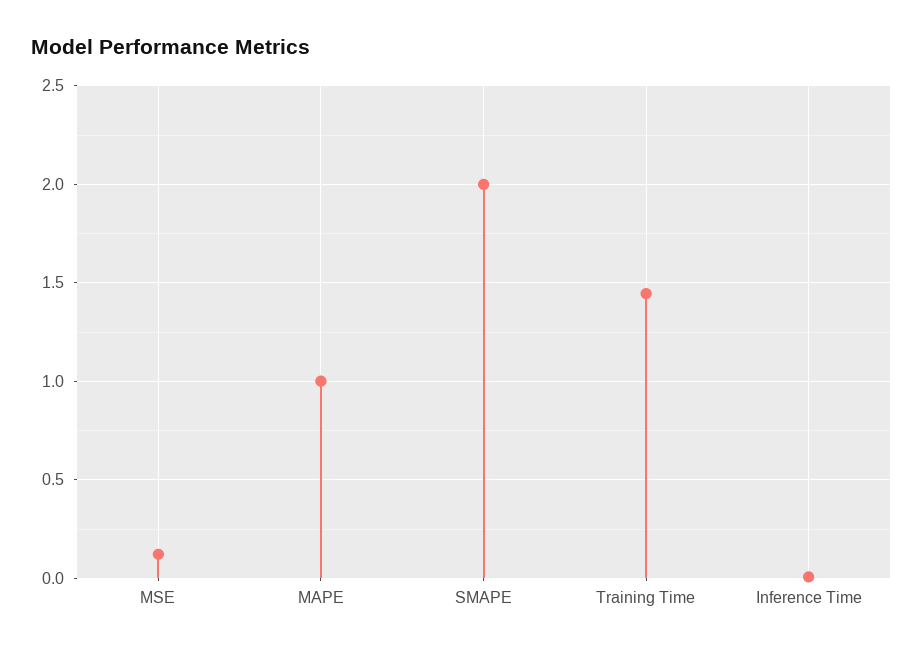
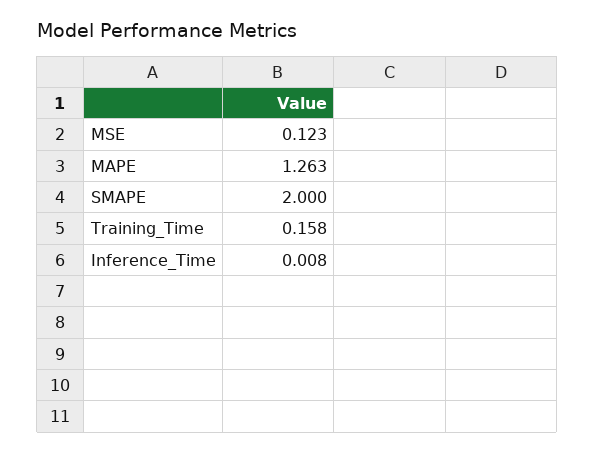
MAPE: 1 -> 1.263
Training Time: 1.45 -> 0.158

